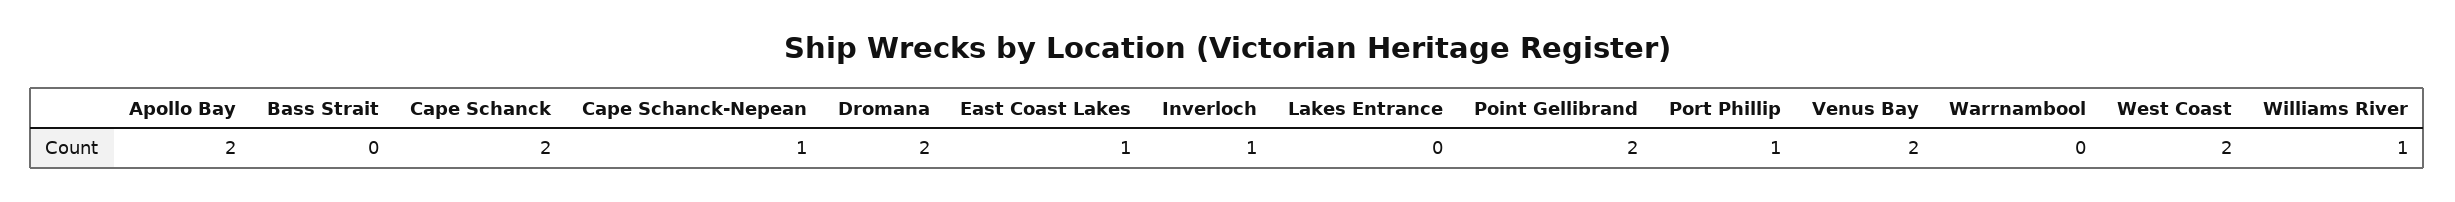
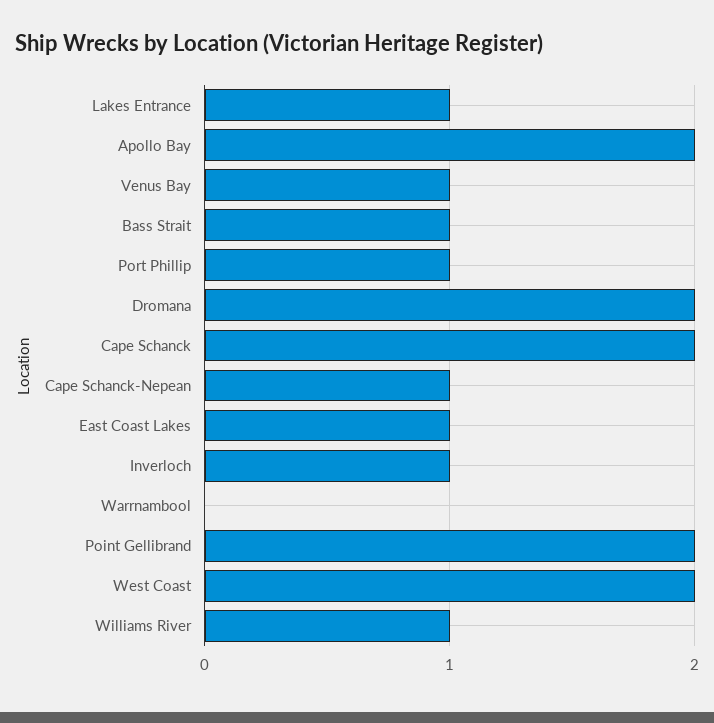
Bass Strait: 0 -> 1
Lakes Entrance: 0 -> 1
Venus Bay: 2 -> 1

